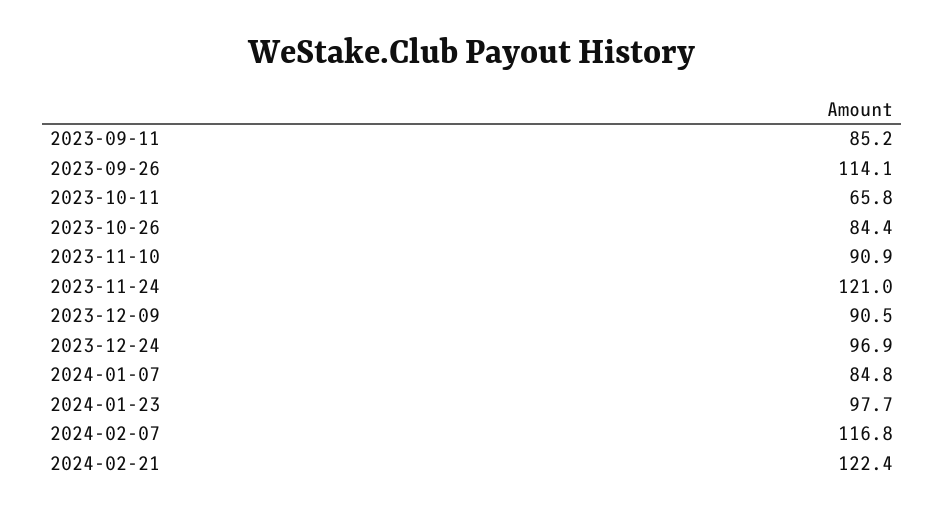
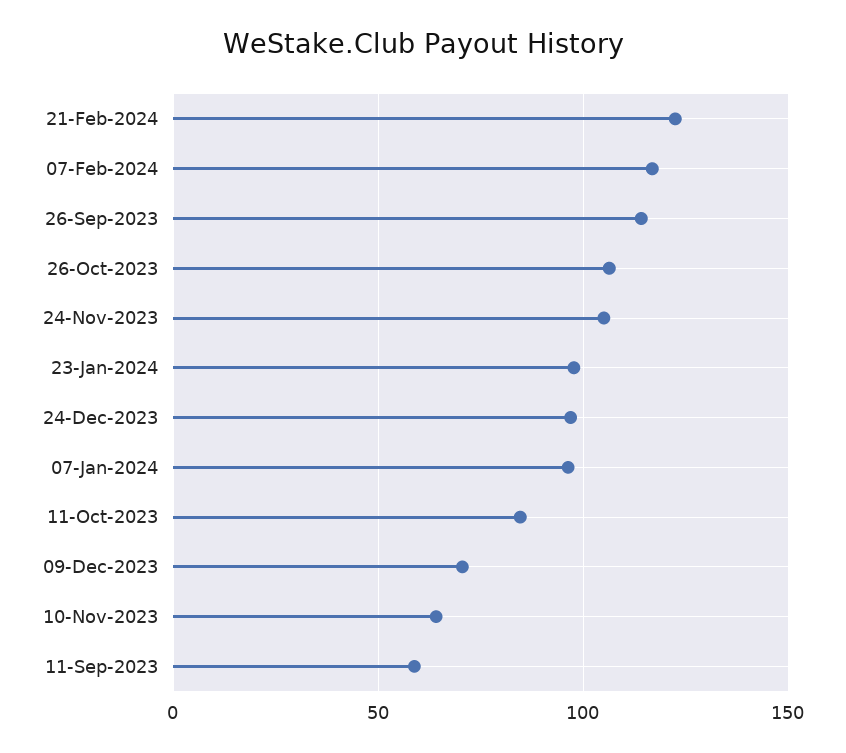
2023-09-11: 85.2 -> 60
2023-10-11: 65.8 -> 85
2023-10-26: 84.4 -> 105
2023-11-10: 90.9 -> 65
2023-11-24: 121 -> 105
2023-12-09: 90.5 -> 70
2024-01-07: 84.8 -> 95

